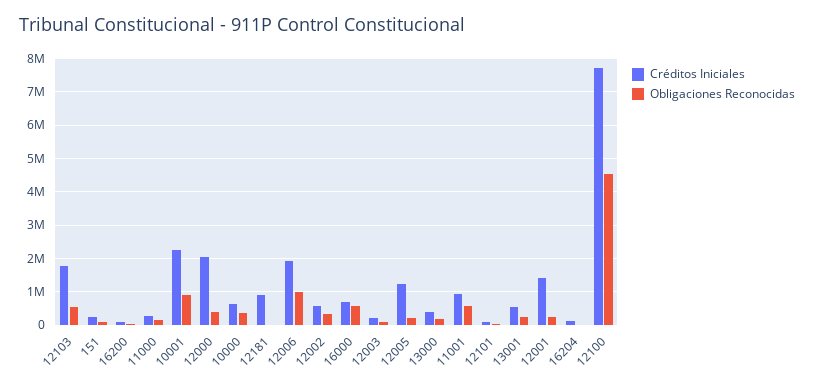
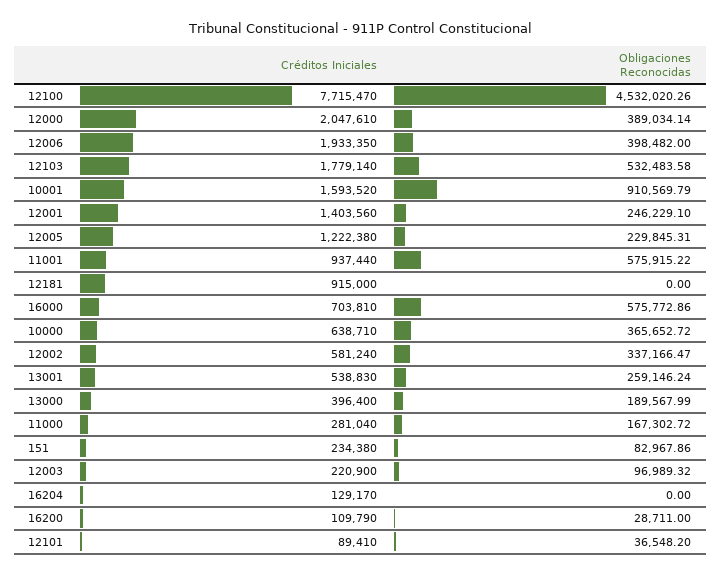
Créditos Iniciales, 10001: 2200000 -> 1593520
Obligaciones Reconocidas, 12006: 1000000 -> 398482

